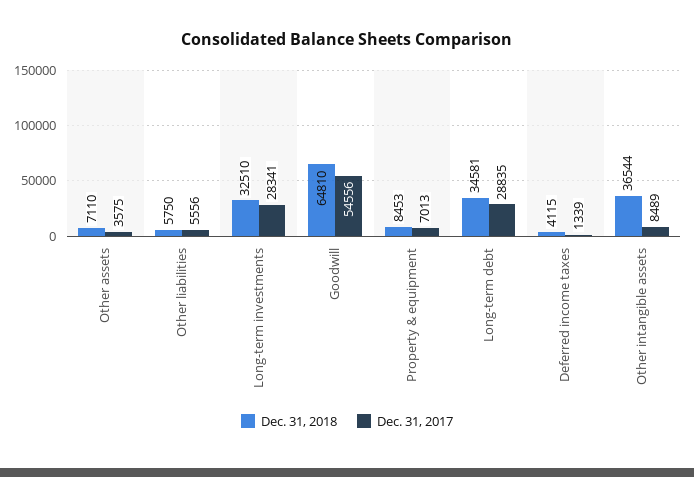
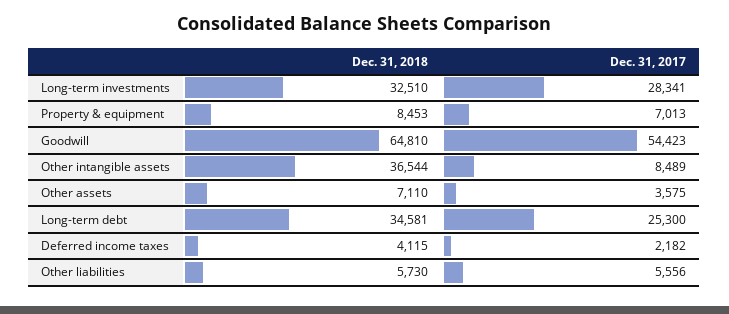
Dec. 31, 2018, Other liabilities: 5750 -> 5730
Dec. 31, 2017, Goodwill: 54556 -> 54423
Dec. 31, 2017, Long-term debt: 28835 -> 25300
Dec. 31, 2017, Deferred income taxes: 1339 -> 2182

